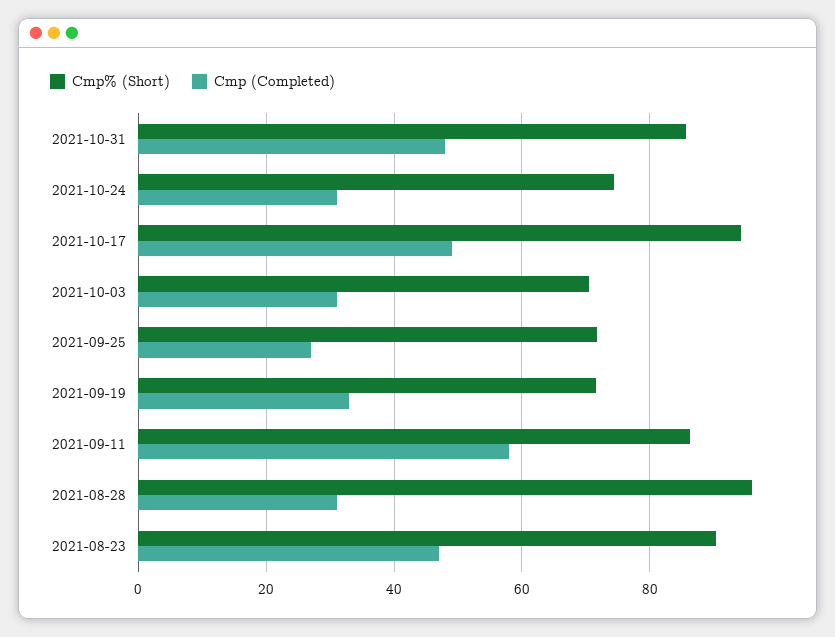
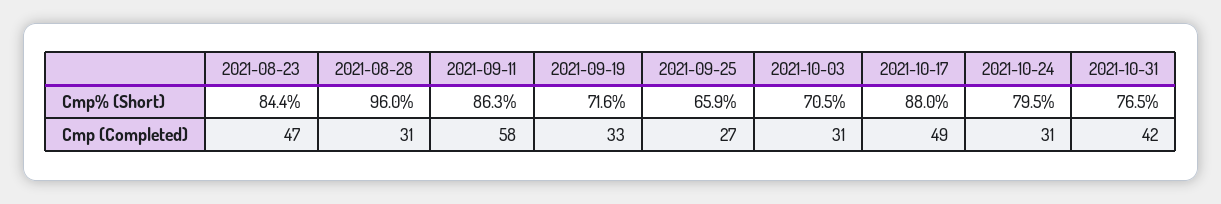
Cmp% (Short), 2021-10-31: 86 -> 76.5
Cmp (Completed), 2021-10-31: 48 -> 42
Cmp% (Short), 2021-10-24: 74 -> 79.5
Cmp% (Short), 2021-10-17: 94 -> 88
Cmp% (Short), 2021-09-25: 72 -> 65.9
Cmp% (Short), 2021-08-23: 90 -> 84.4

